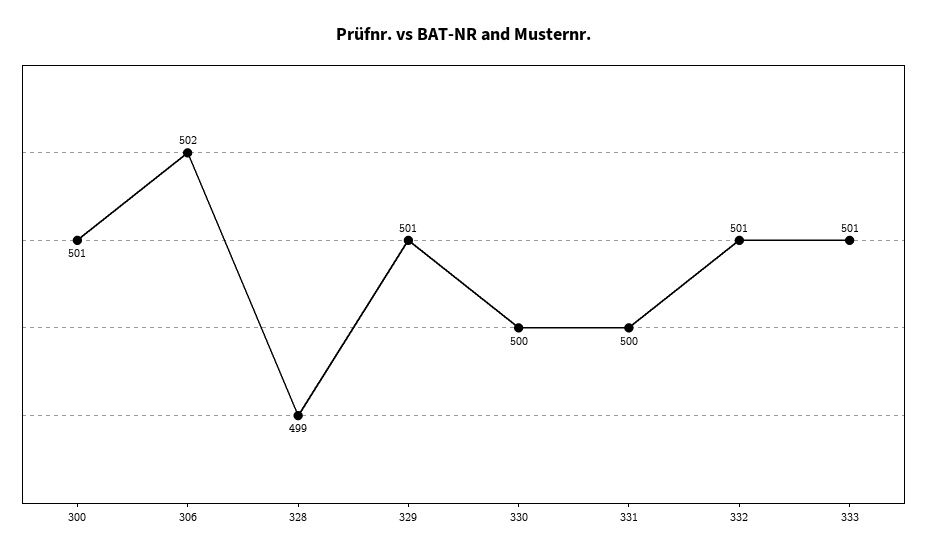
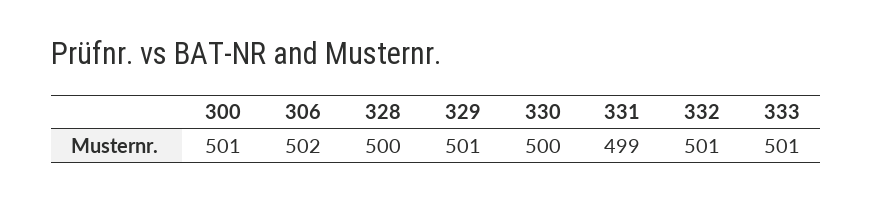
328: 499 -> 500
331: 500 -> 499

